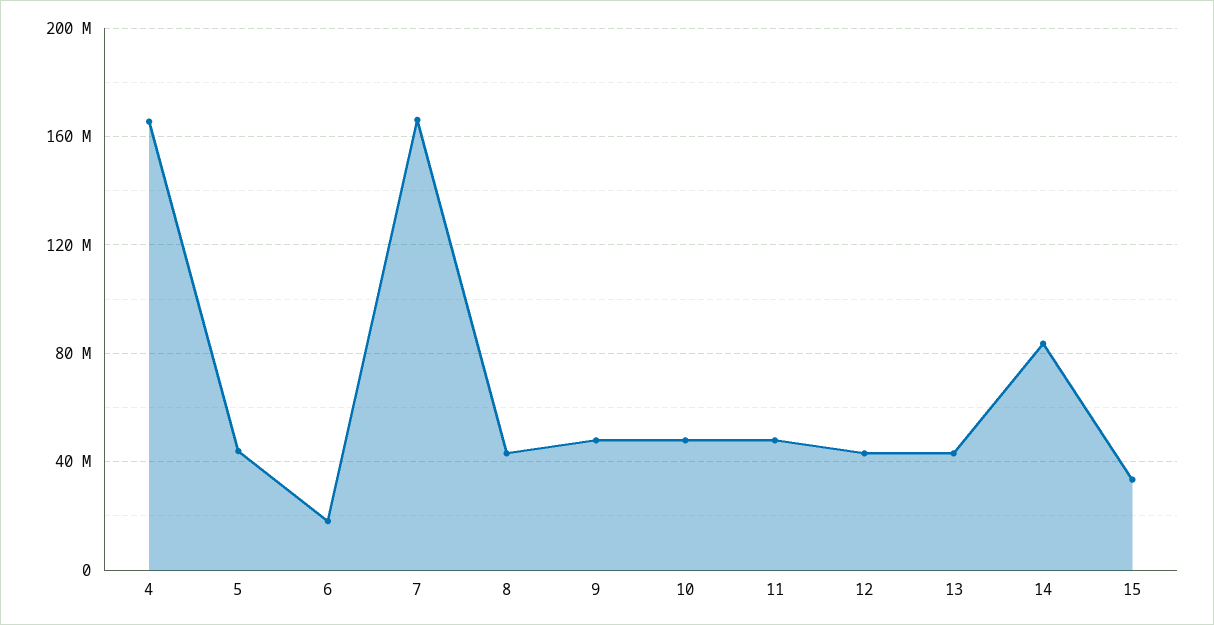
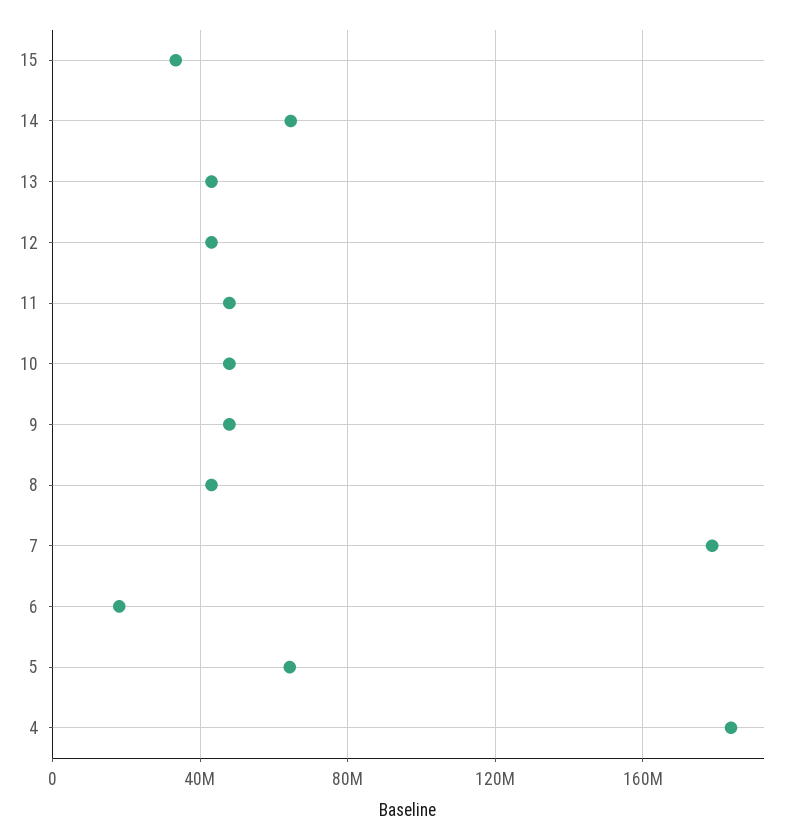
4: 165000000 -> 185000000
5: 45000000 -> 65000000
7: 165000000 -> 180000000
14: 85000000 -> 65000000

